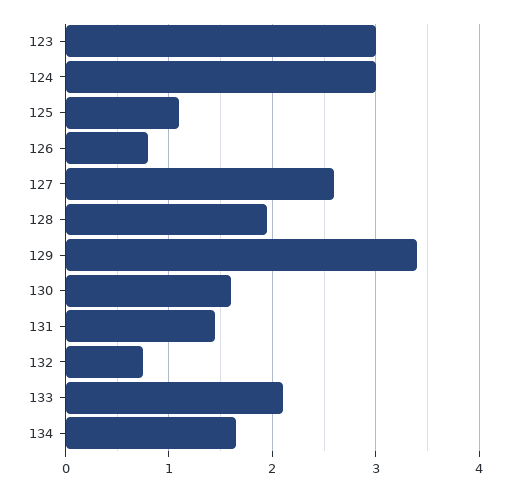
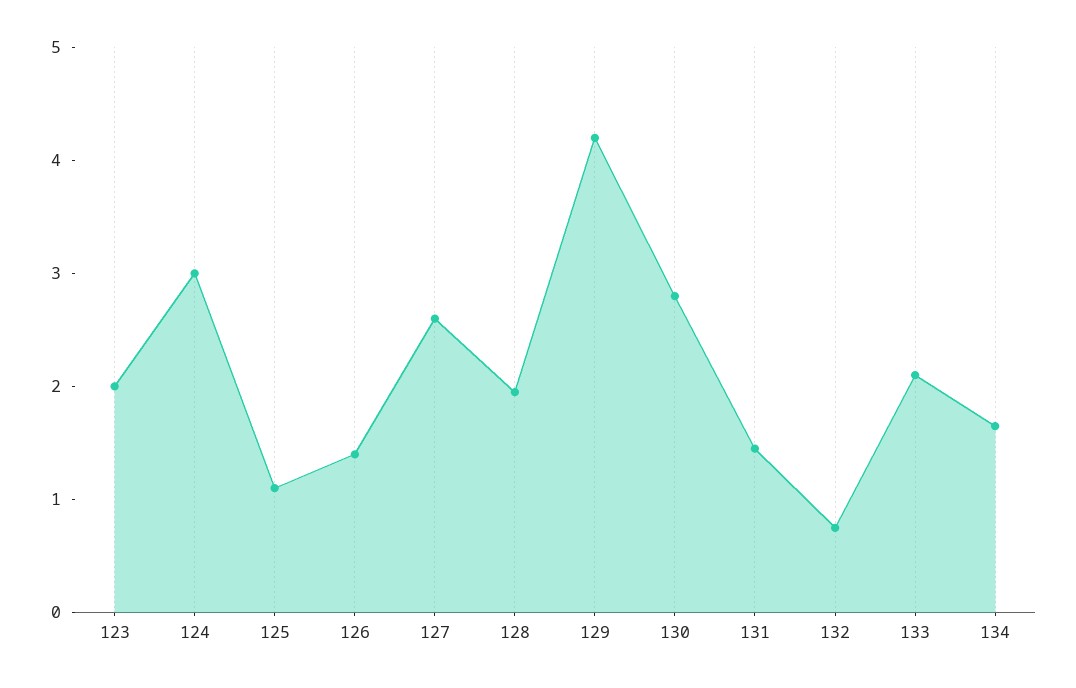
123: 3 -> 2
126: 0.8 -> 1.4
129: 3.4 -> 4.2
130: 1.6 -> 2.8

